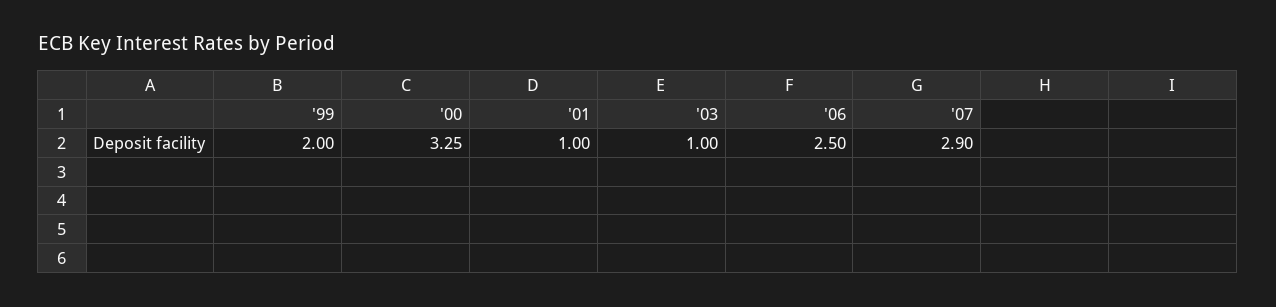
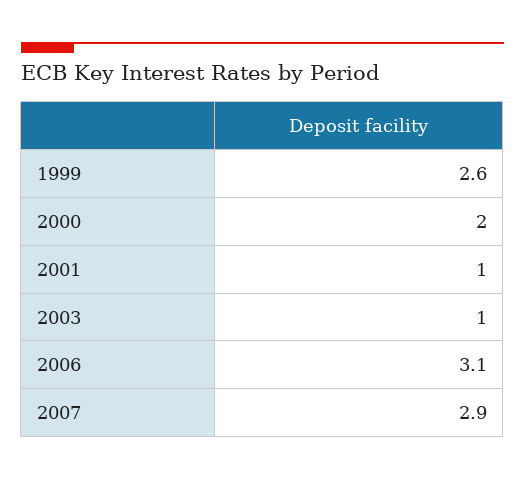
'99: 2 -> 2.6
'00: 3.25 -> 2
'06: 2.5 -> 3.1

